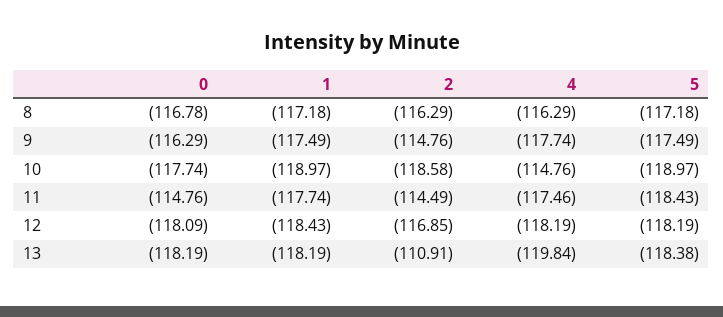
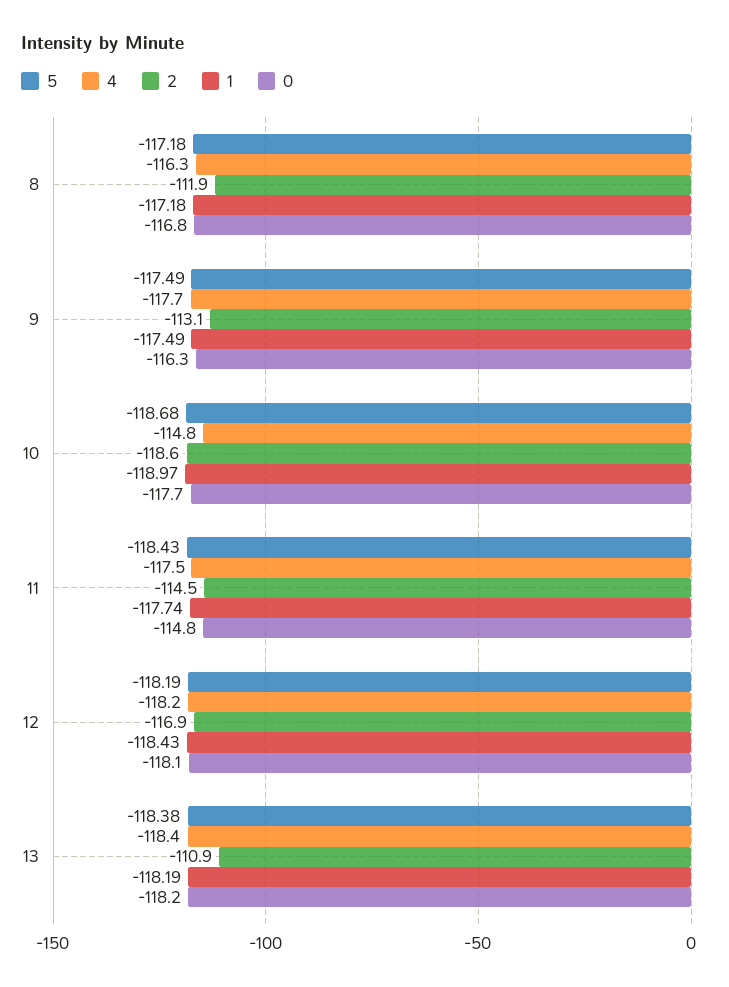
2, 8: -116.29 -> -111.9
2, 9: -114.76 -> -113.1
5, 10: -118.97 -> -118.68
4, 13: -119.84 -> -118.4

